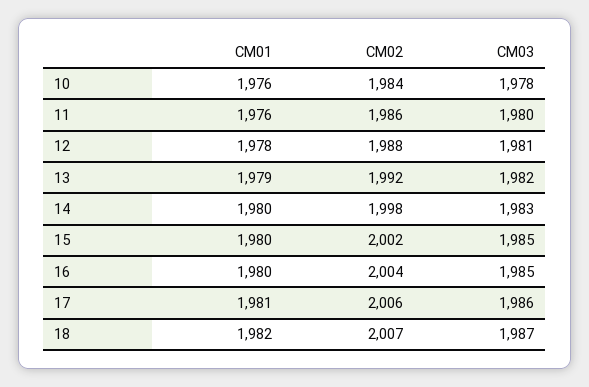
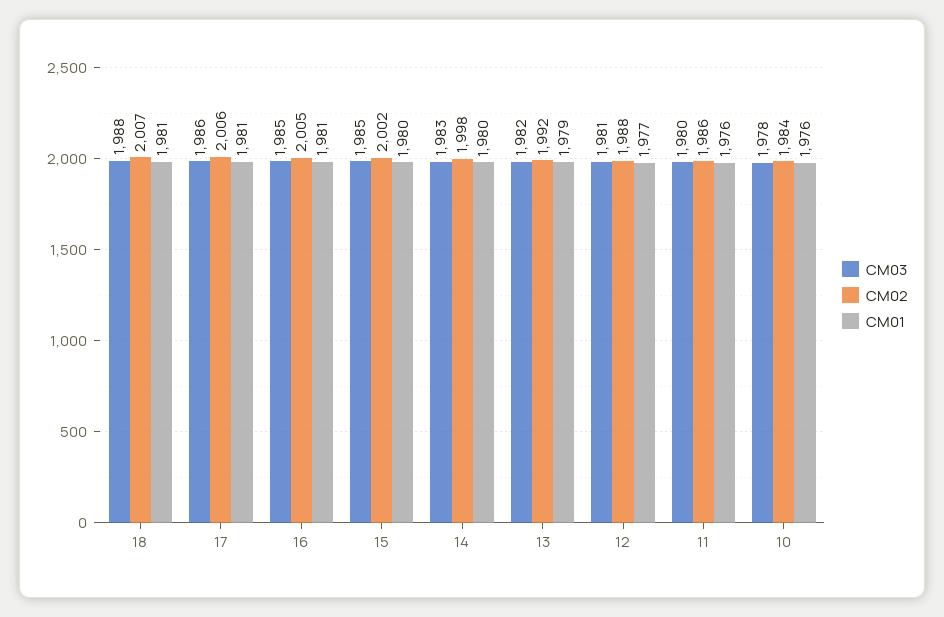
CM01, 12: 1978 -> 1977
CM01, 16: 1980 -> 1981
CM02, 16: 2004 -> 2005
CM01, 18: 1982 -> 1981
CM03, 18: 1987 -> 1988

